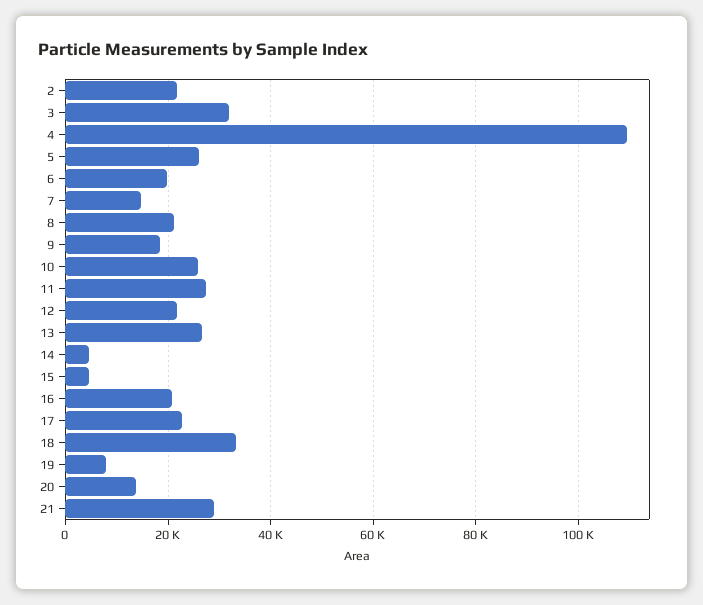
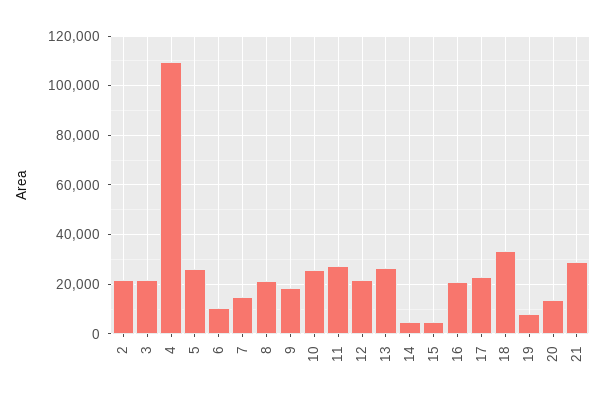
3: 32000 -> 22500
6: 20000 -> 10000

